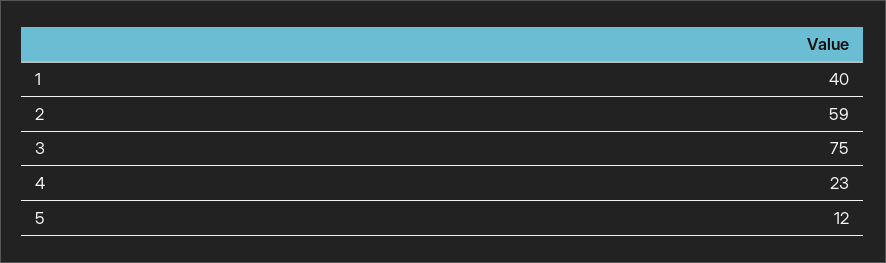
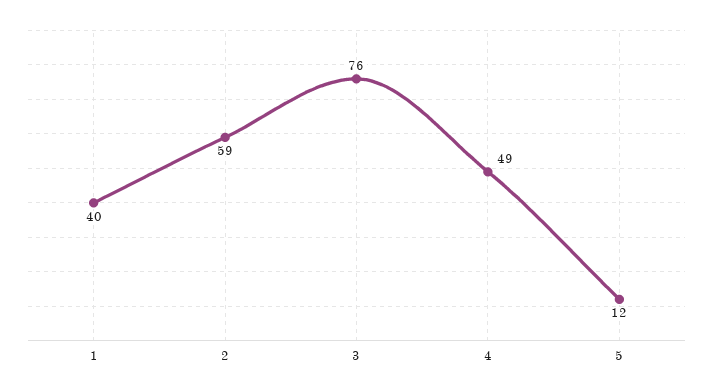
3: 75 -> 76
4: 23 -> 49

